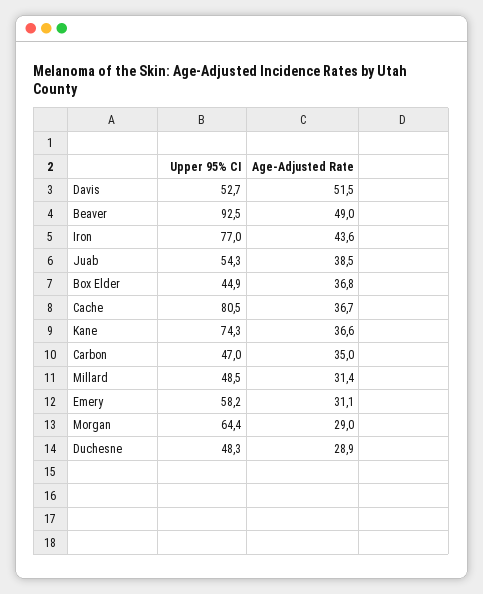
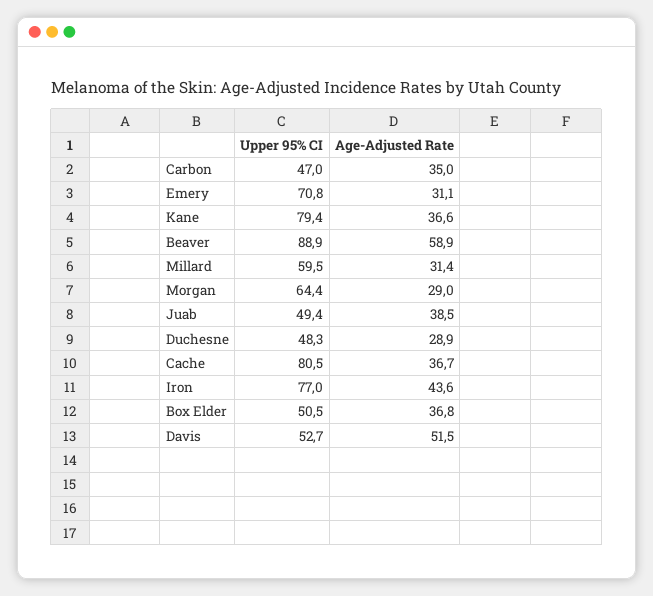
Upper 95% CI, Beaver: 92.5 -> 88.9
Age-Adjusted Rate, Beaver: 49 -> 58.9
Upper 95% CI, Juab: 54.3 -> 49.4
Upper 95% CI, Box Elder: 44.9 -> 50.5
Upper 95% CI, Kane: 74.3 -> 79.4
Upper 95% CI, Millard: 48.5 -> 59.5
Upper 95% CI, Emery: 58.2 -> 70.8

